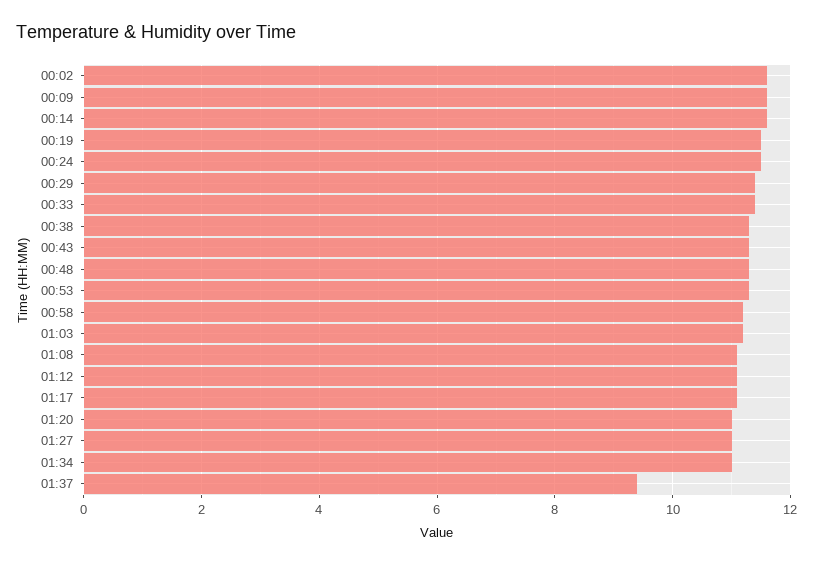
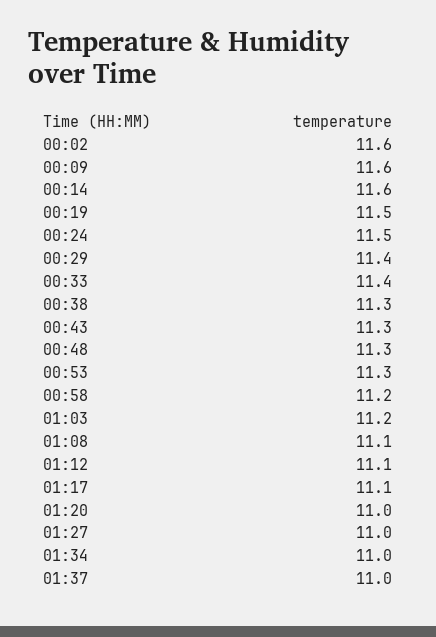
01:37: 9.5 -> 11

